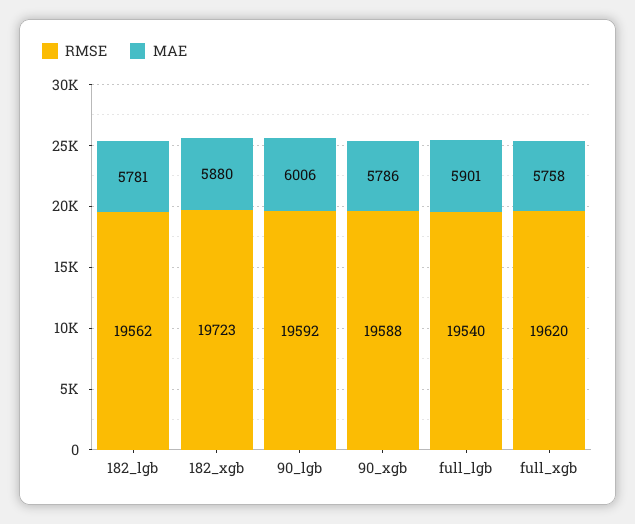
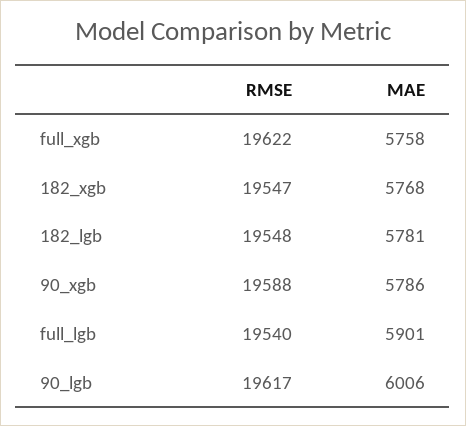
RMSE, 182_lgb: 19562 -> 19548
RMSE, 182_xgb: 19723 -> 19547
MAE, 182_xgb: 5880 -> 5768
RMSE, 90_lgb: 19592 -> 19617
RMSE, full_xgb: 19620 -> 19622

